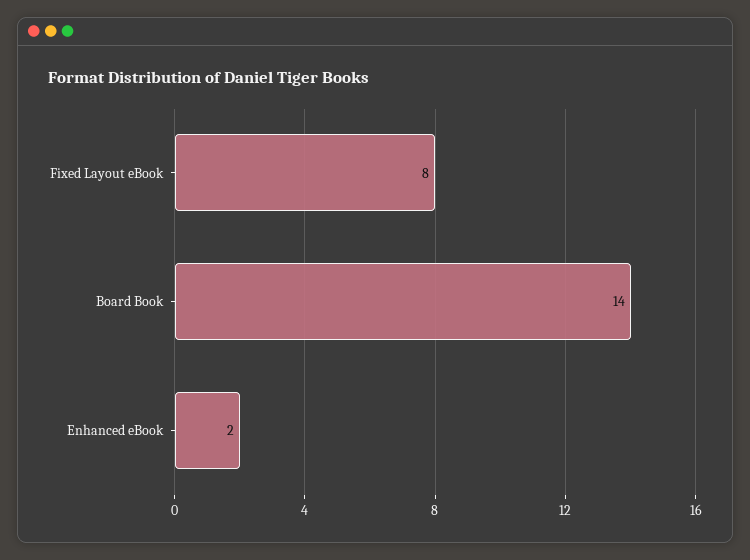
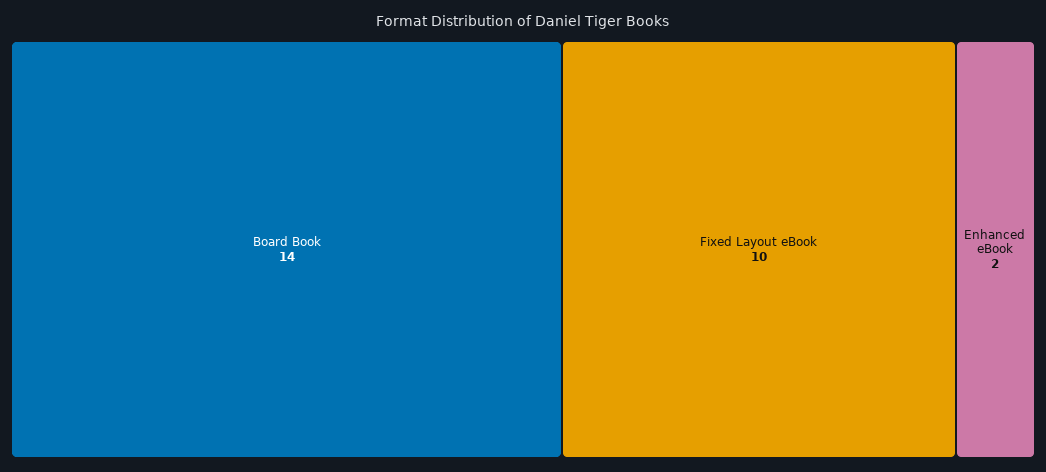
Fixed Layout eBook: 8 -> 10

